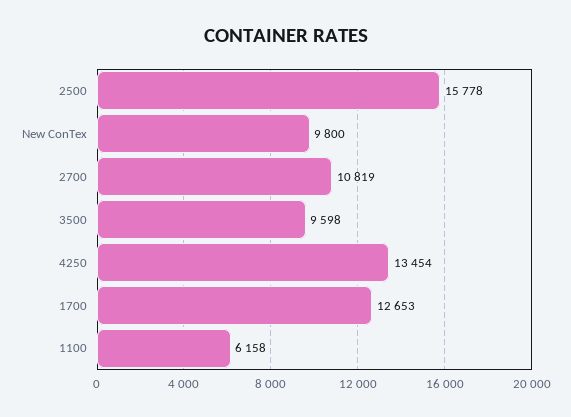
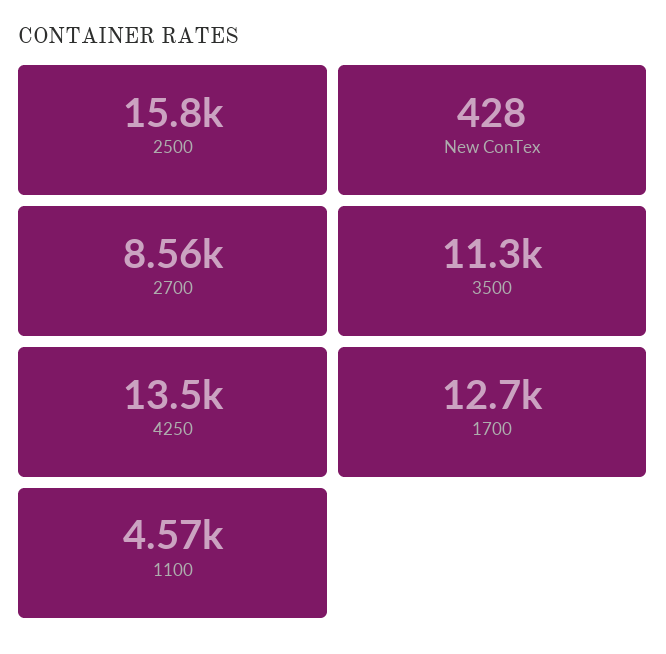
New ConTex: 9800 -> 428
2700: 10819 -> 8560
3500: 9598 -> 11300
1100: 6158 -> 4570

